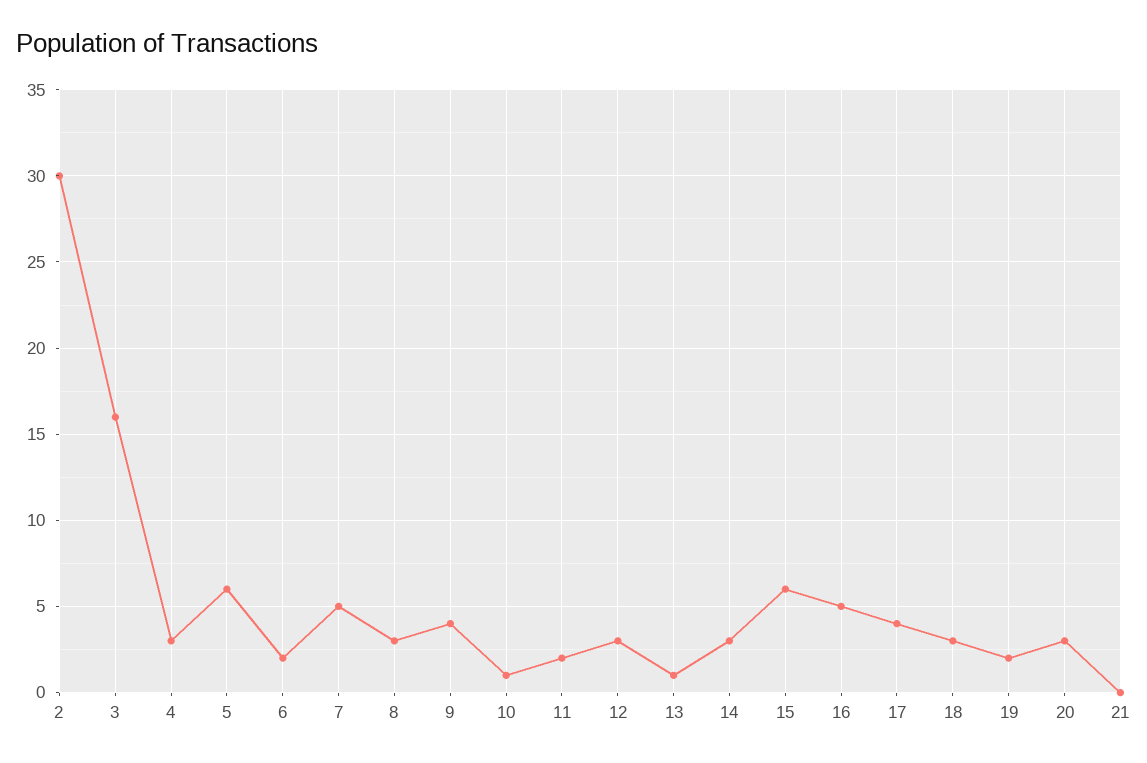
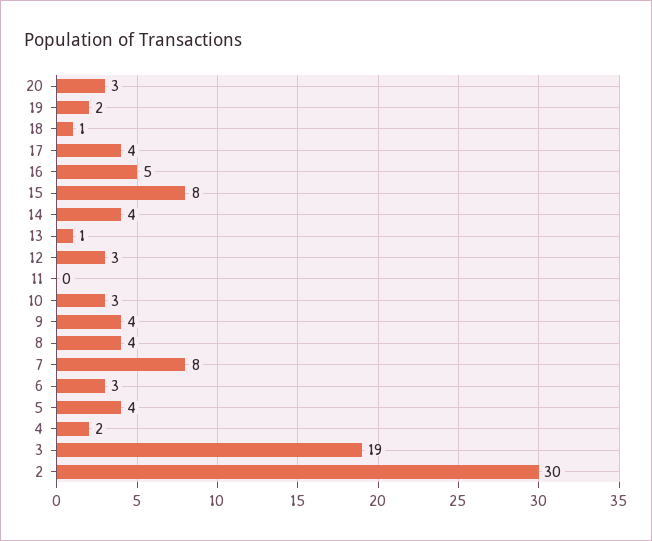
3: 16 -> 19
4: 3 -> 2
5: 6 -> 4
6: 2 -> 3
7: 5 -> 8
8: 3 -> 4
10: 1 -> 3
11: 2 -> 0
14: 3 -> 4
15: 6 -> 8
18: 3 -> 1
21: 0 -> none

